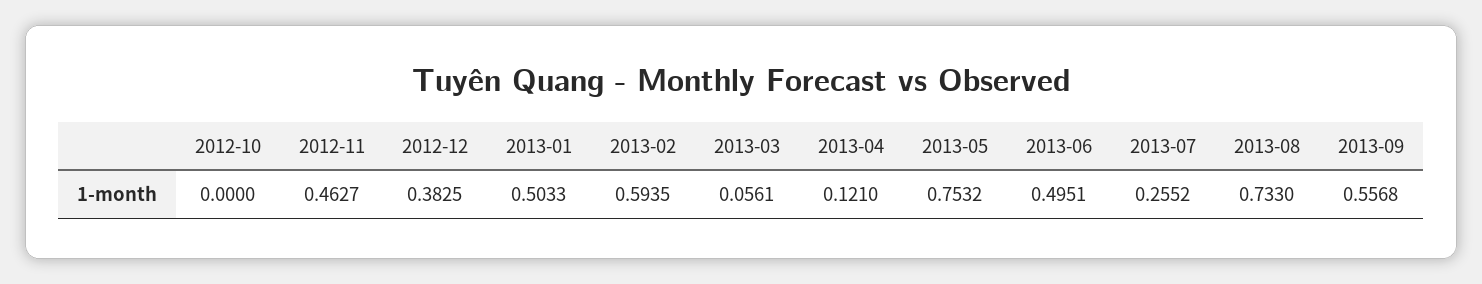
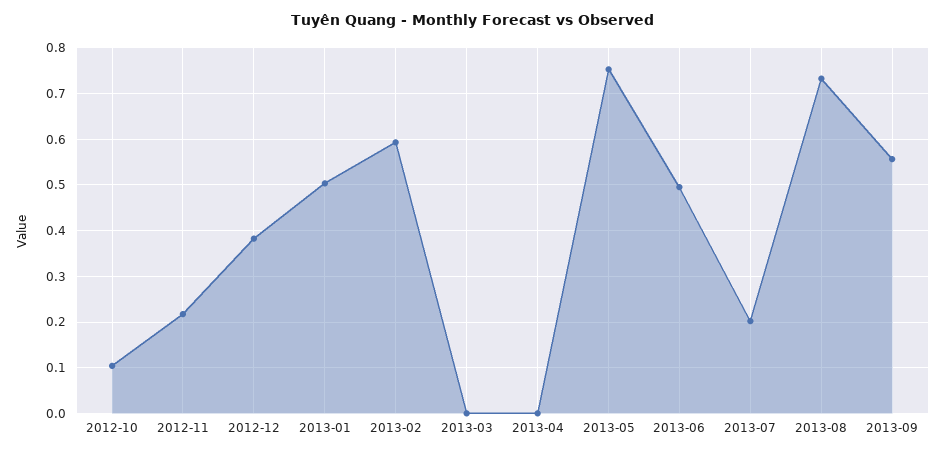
2012-10: 0 -> 0.1
2012-11: 0.4627 -> 0.22
2013-03: 0.0561 -> 0
2013-04: 0.121 -> 0
2013-07: 0.2552 -> 0.2

